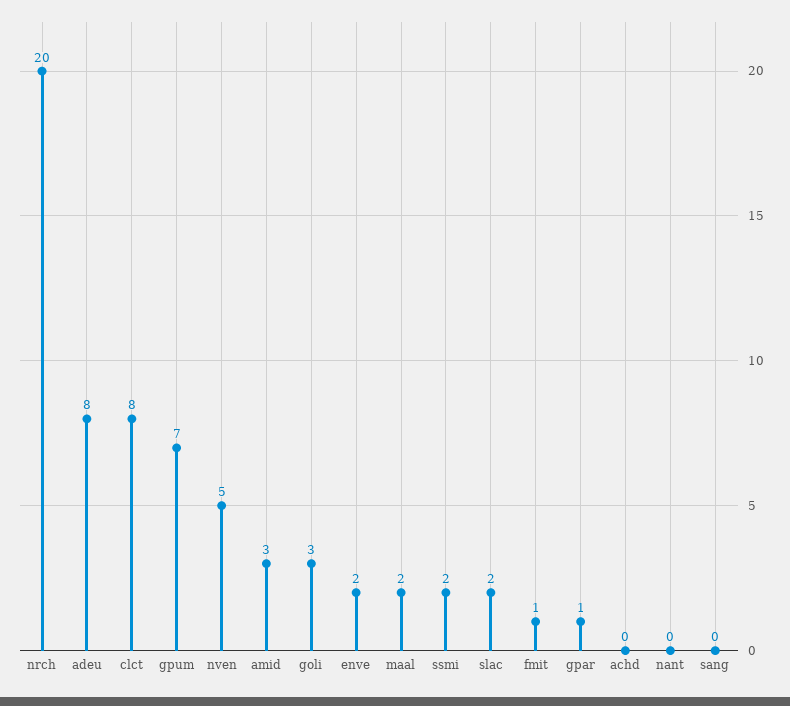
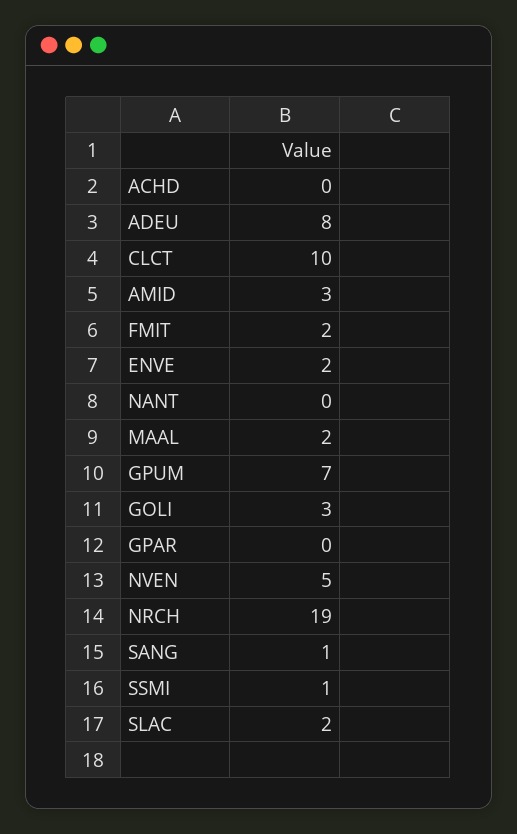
nrch: 20 -> 19
clct: 8 -> 10
ssmi: 2 -> 1
fmit: 1 -> 2
gpar: 1 -> 0
sang: 0 -> 1

